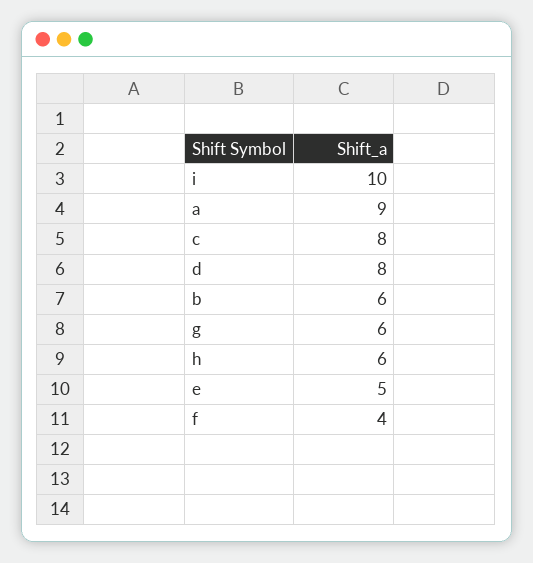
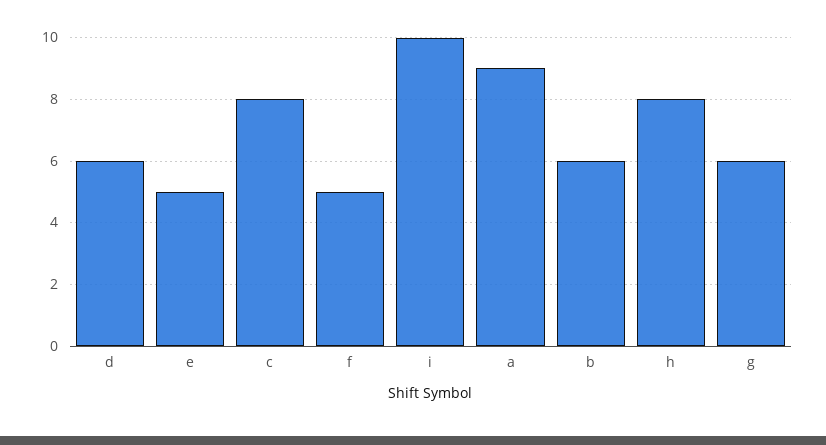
d: 8 -> 6
h: 6 -> 8
f: 4 -> 5

